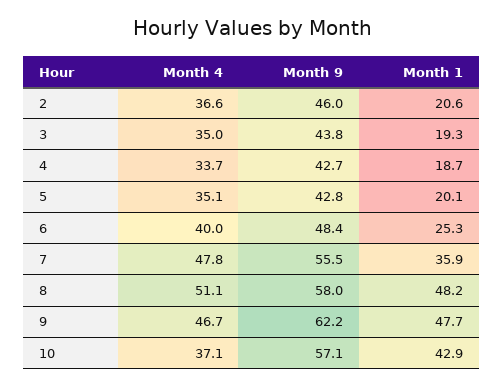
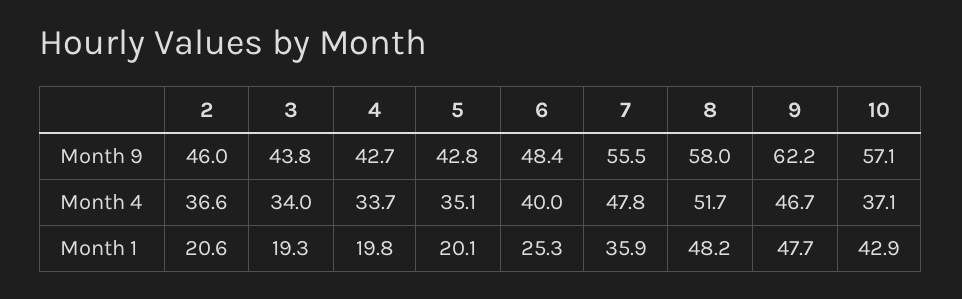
Month 4, 3: 35 -> 34
Month 1, 4: 18.7 -> 19.8
Month 4, 8: 51.1 -> 51.7

